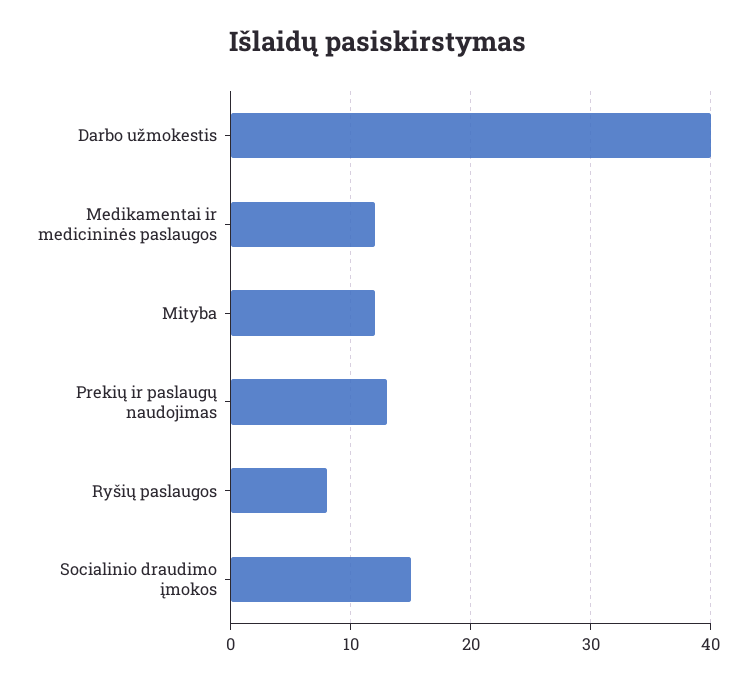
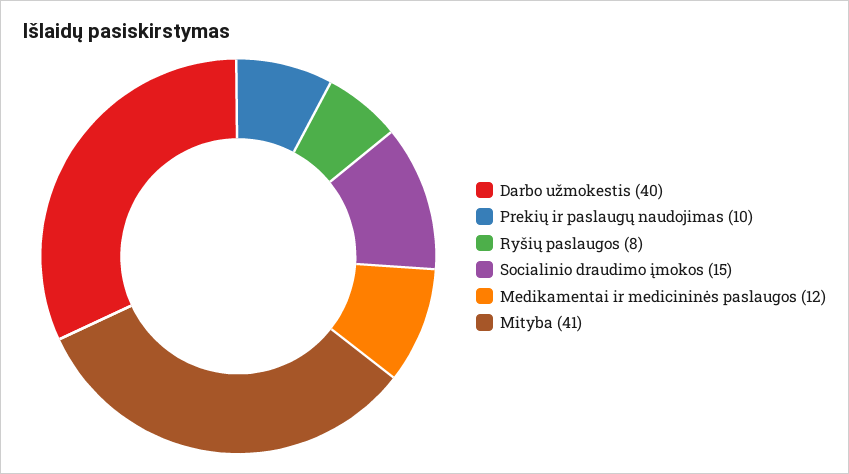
Mityba: 12 -> 41
Prekių ir paslaugų naudojimas: 13 -> 10

